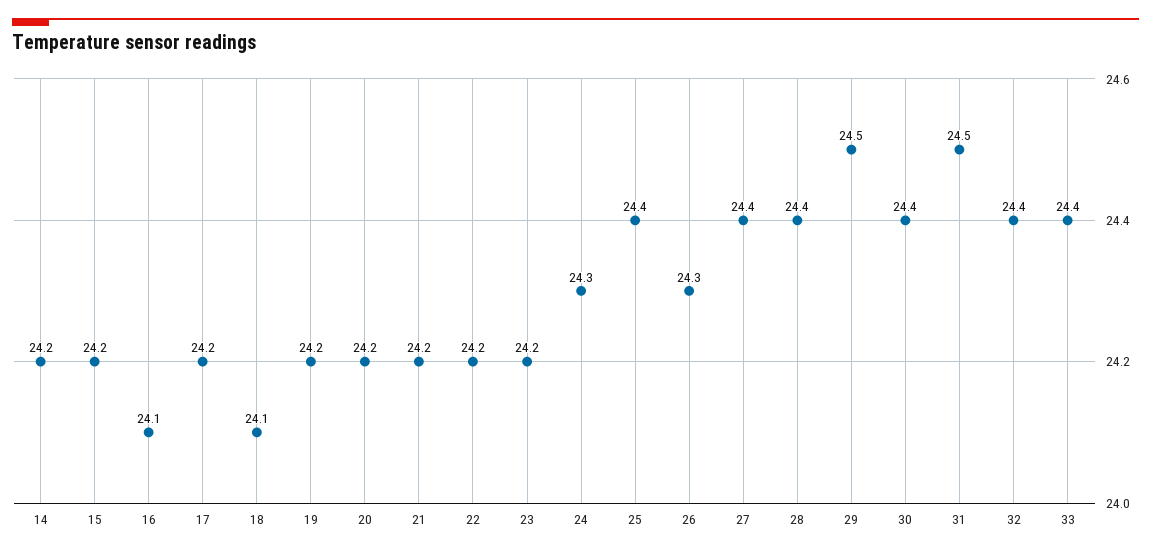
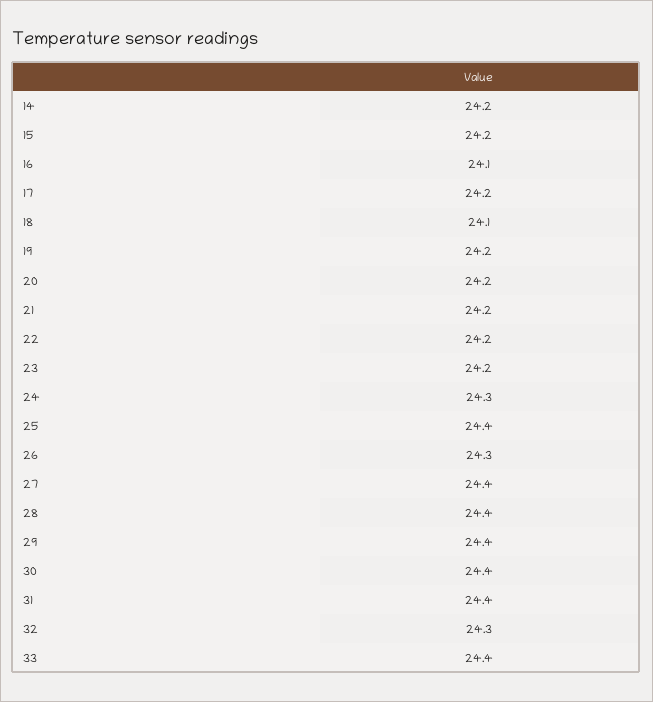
29: 24.5 -> 24.4
31: 24.5 -> 24.4
32: 24.4 -> 24.3

